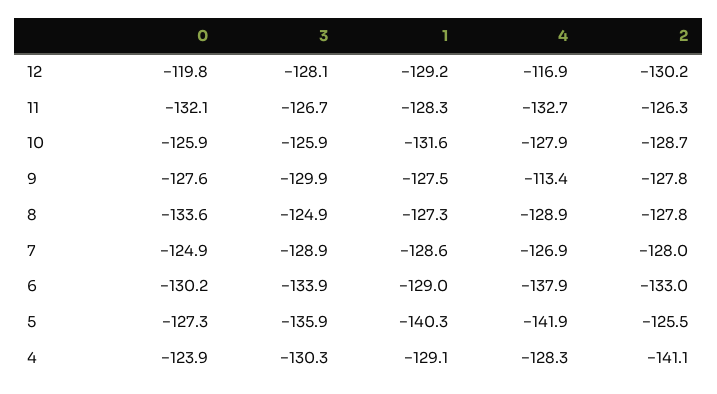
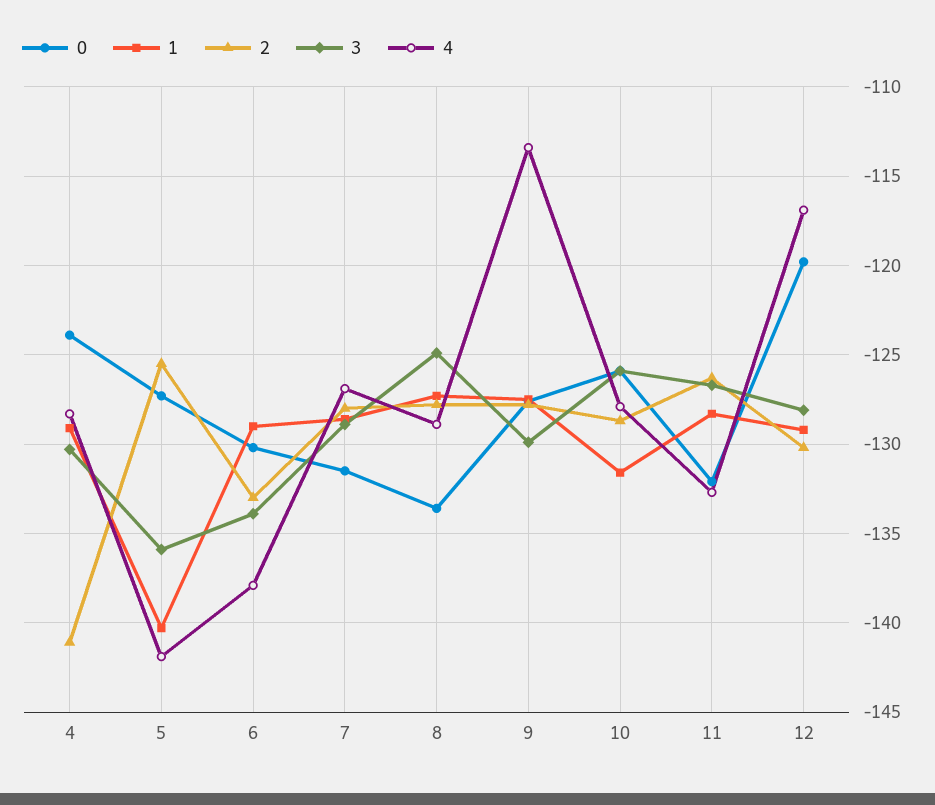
0, 7: -124.9 -> -131.5

